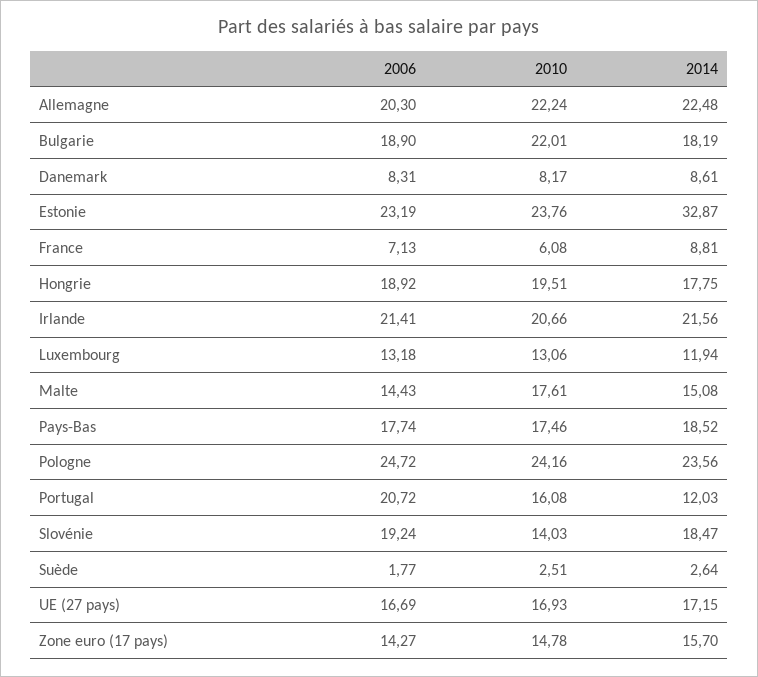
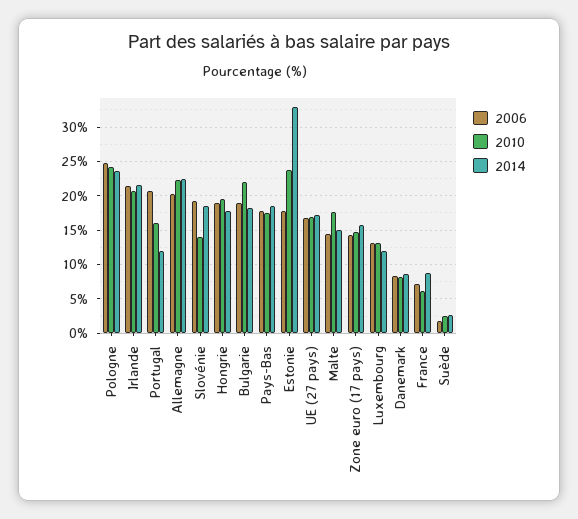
2006, Estonie: 23.19 -> 18

